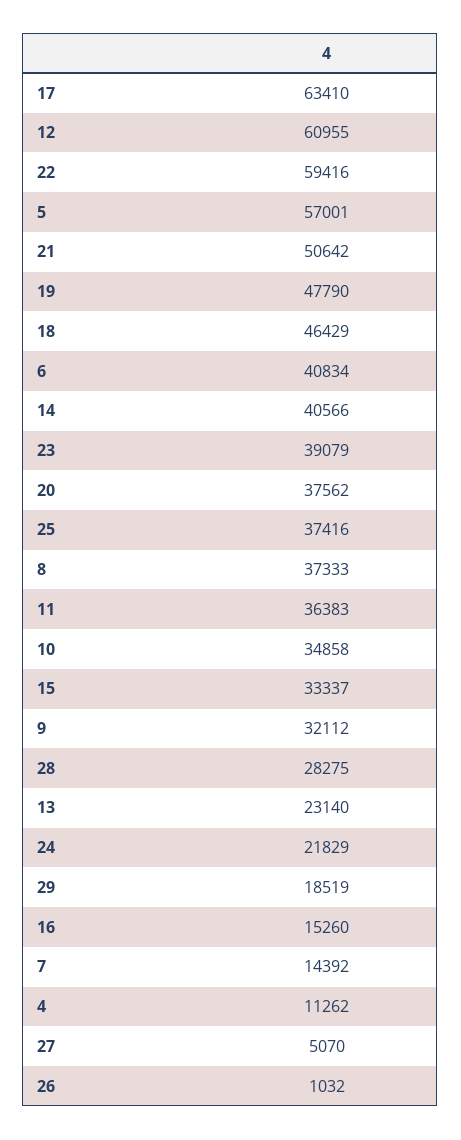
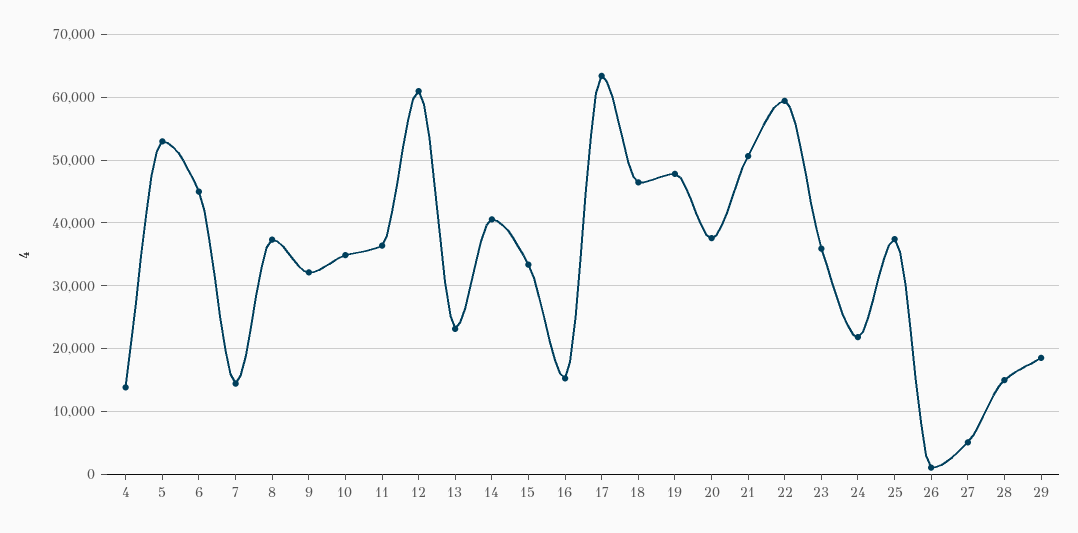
5: 57001 -> 53000
6: 40834 -> 45000
23: 39079 -> 36000
28: 28275 -> 15000
4: 11262 -> 14000

